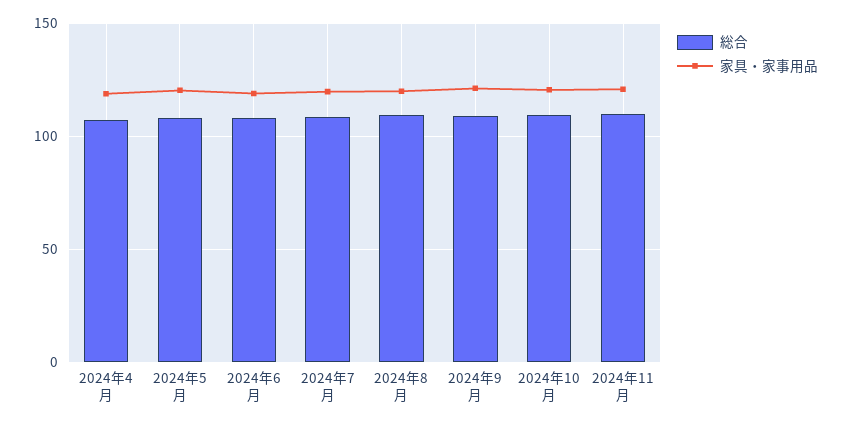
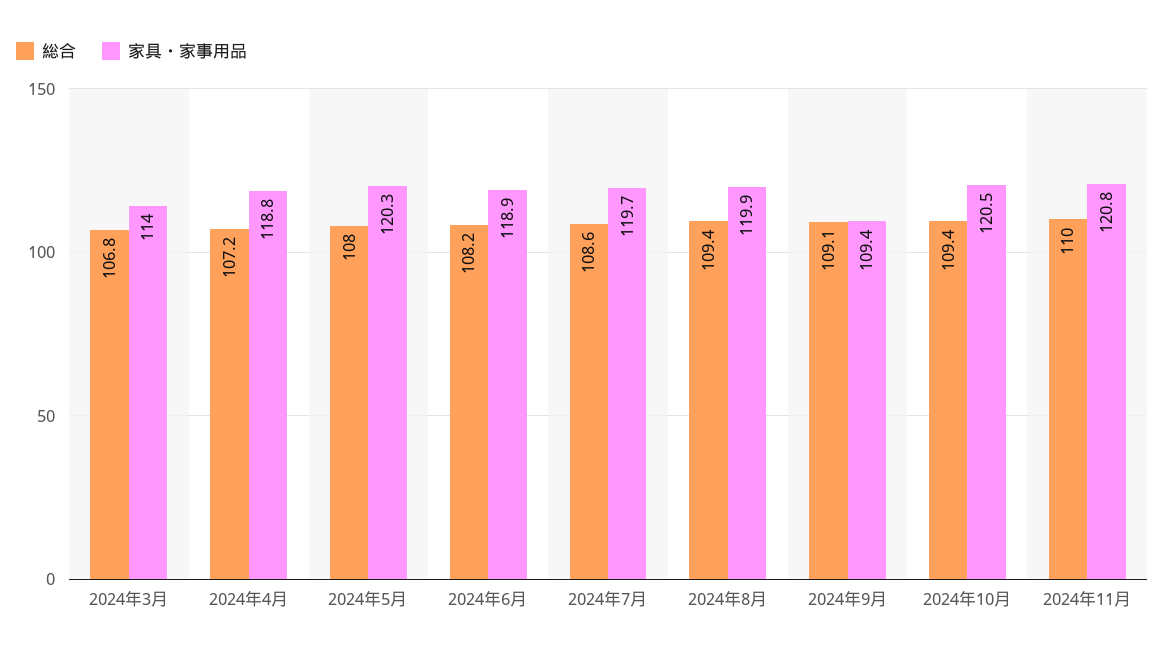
家具・家事用品, 2024年9月: 120 -> 109.4
総合, 2024年3月: none -> 106.8
家具・家事用品, 2024年3月: none -> 114

